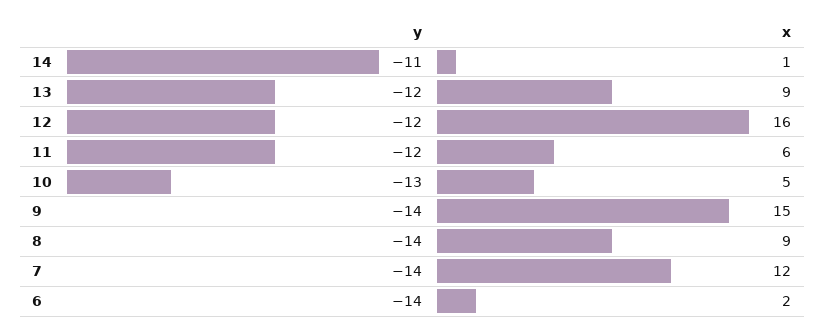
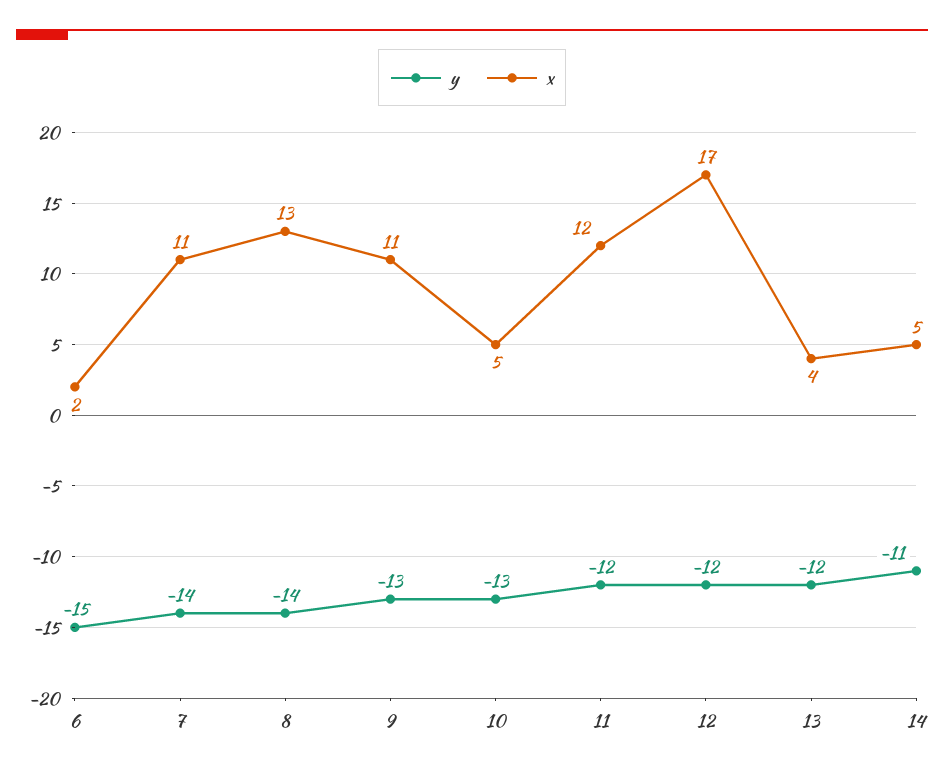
x, 14: 1 -> 5
x, 13: 9 -> 4
x, 12: 16 -> 17
x, 11: 6 -> 12
y, 9: -14 -> -13
x, 9: 15 -> 11
x, 8: 9 -> 13
x, 7: 12 -> 11
y, 6: -14 -> -15

